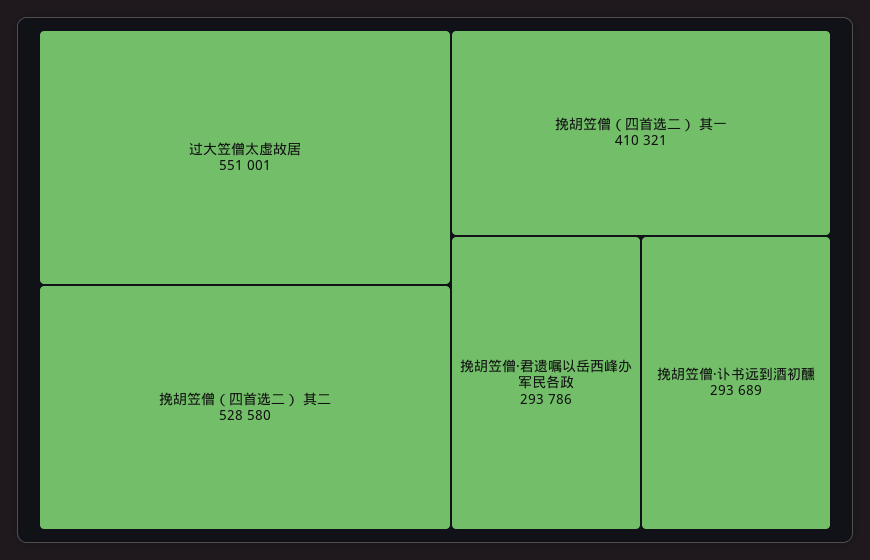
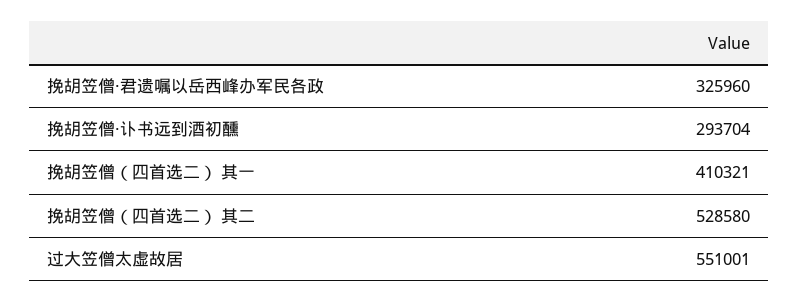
挽胡笠僧·君遗嘱以岳西峰办军民各政: 293786 -> 325960
挽胡笠僧·讣书远到酒初醺: 293689 -> 293704

